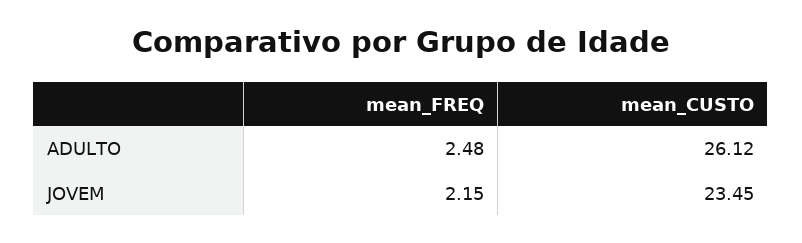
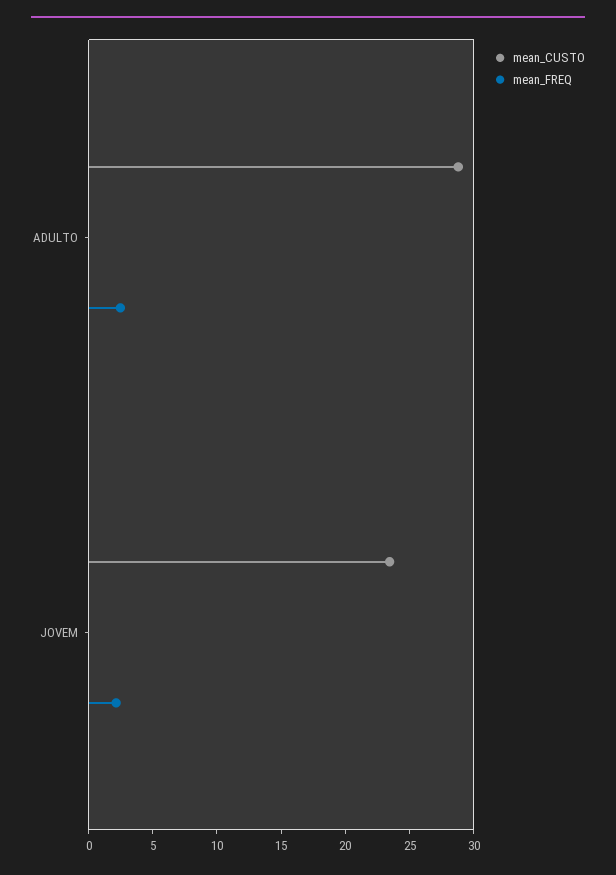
mean_CUSTO, ADULTO: 26.12 -> 29

